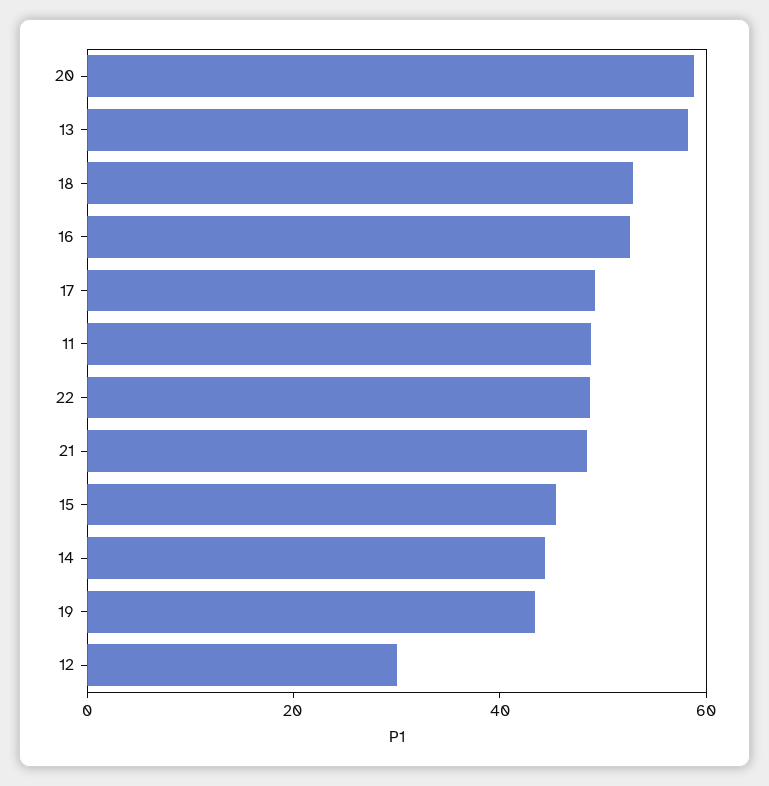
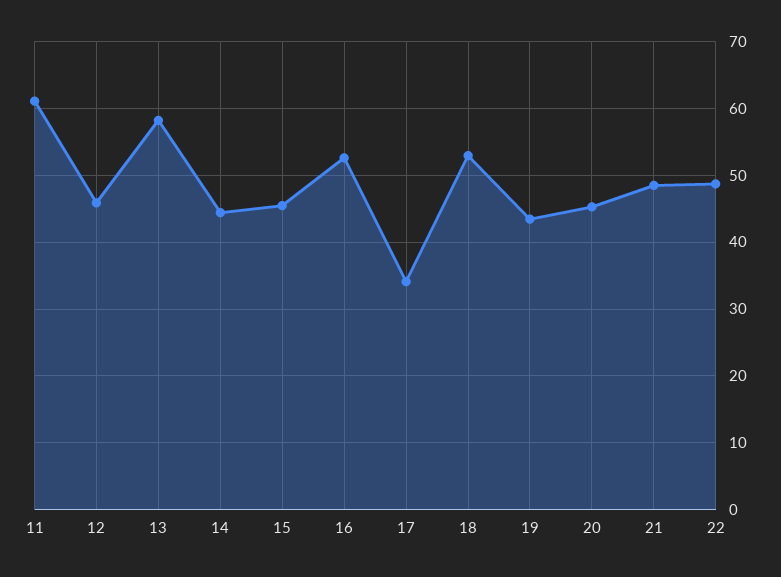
20: 60 -> 45
17: 50 -> 34
11: 50 -> 61
12: 30 -> 46

